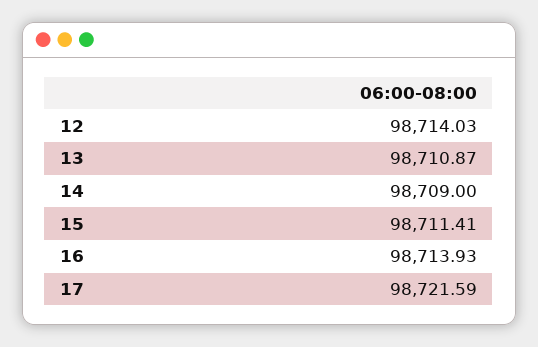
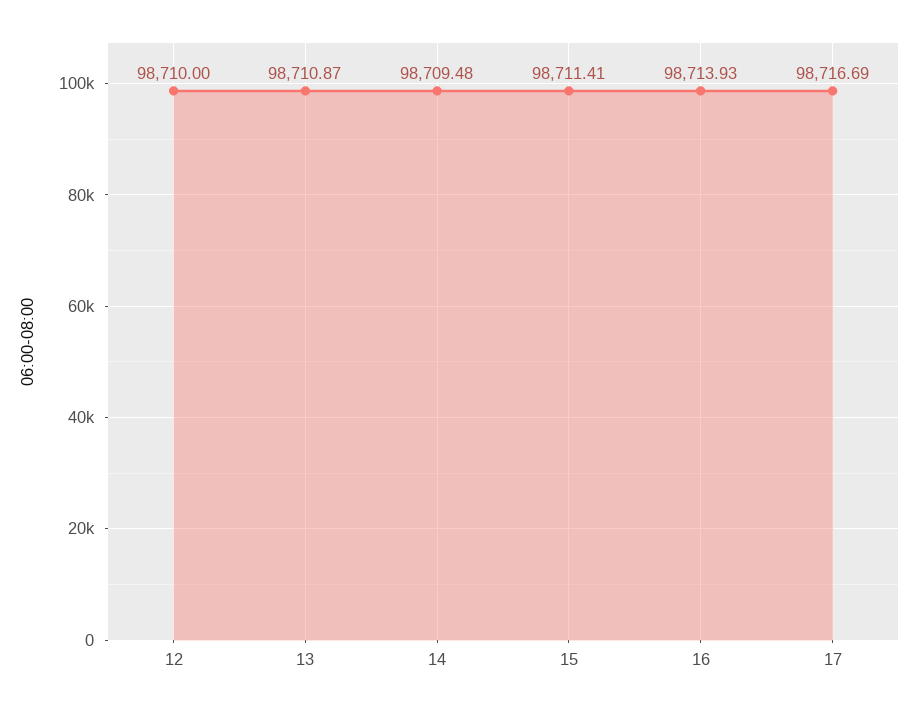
12: 98714.03 -> 98710
14: 98709 -> 98709.48
17: 98721.59 -> 98716.69

